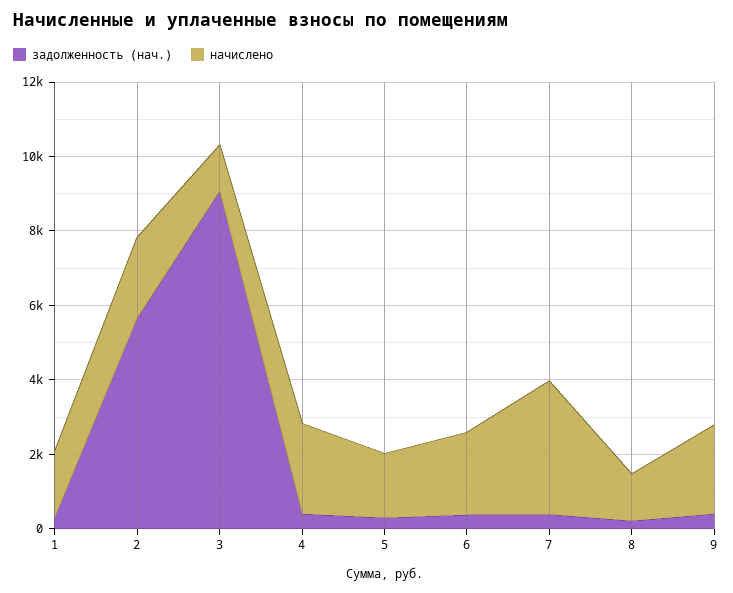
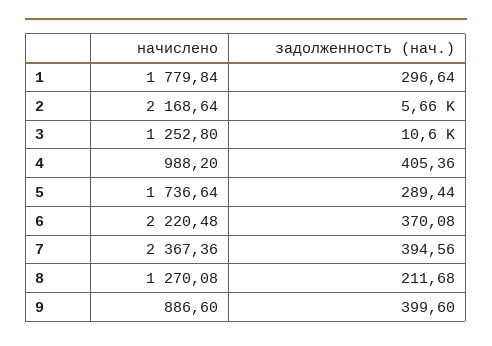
задолженность (нач.), 3: 9000 -> 10600
начислено, 4: 2500 -> 988.2
начислено, 7: 3500 -> 2367.36
начислено, 9: 2500 -> 886.6

